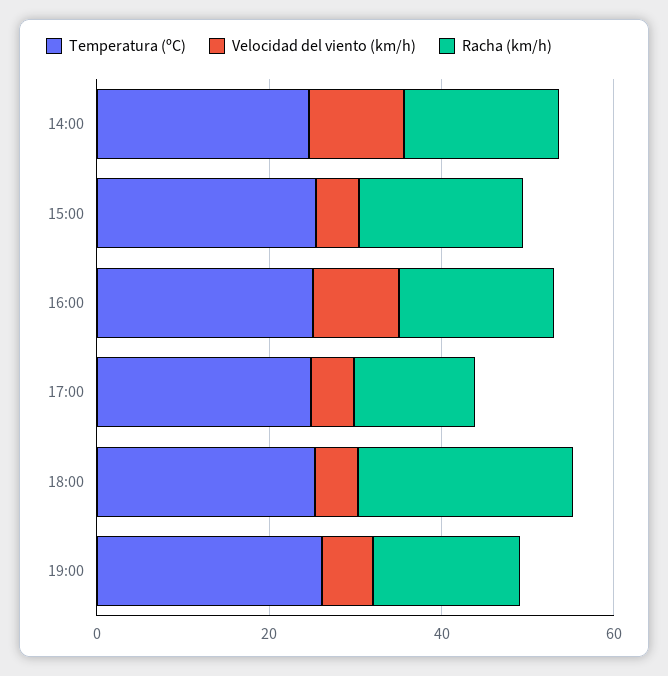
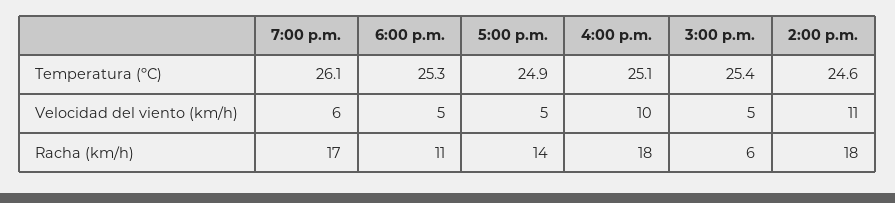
Racha (km/h), 15:00: 20 -> 6
Racha (km/h), 18:00: 25 -> 11

